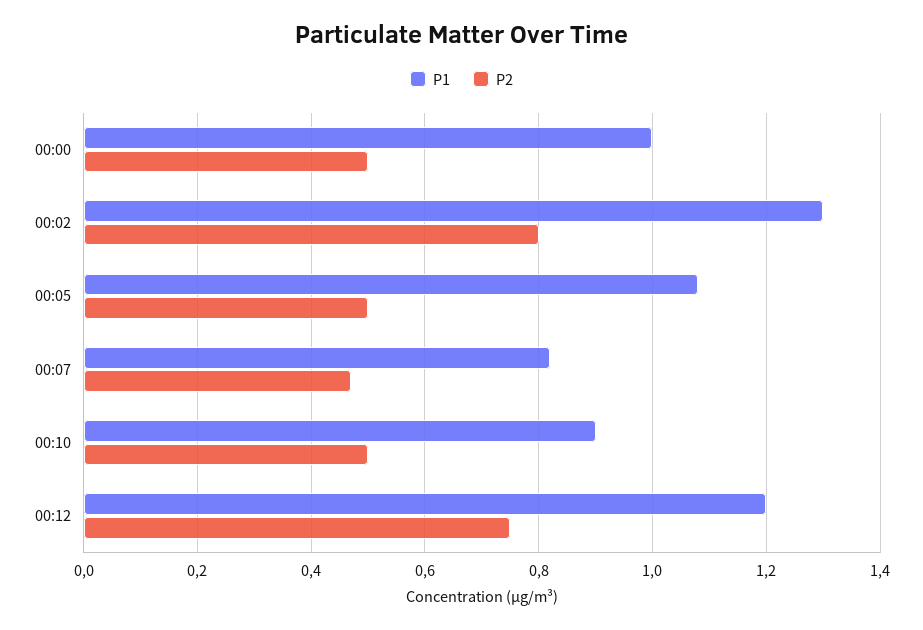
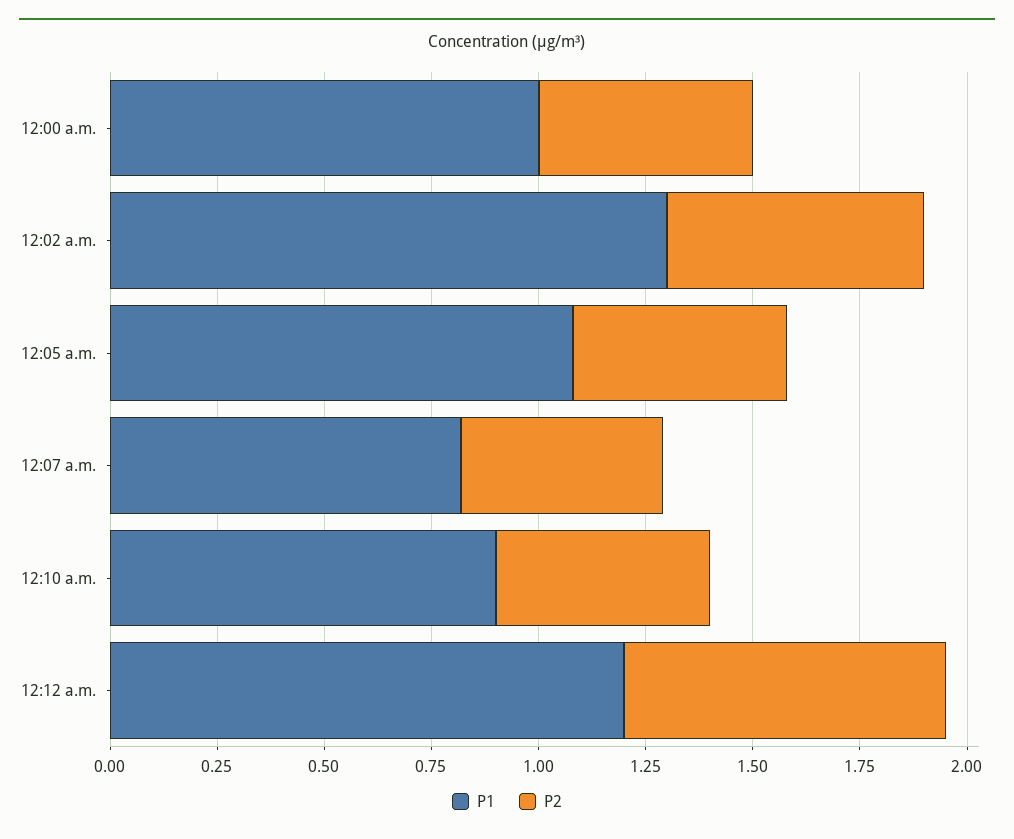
P2, 00:02: 0.8 -> 0.6

